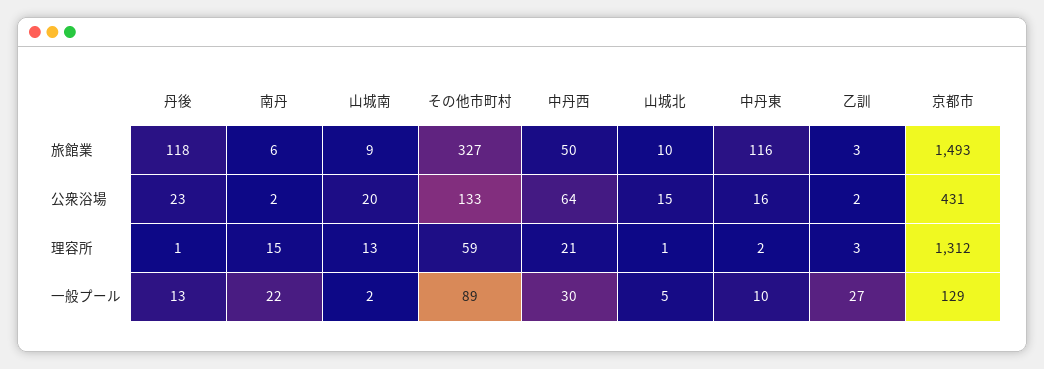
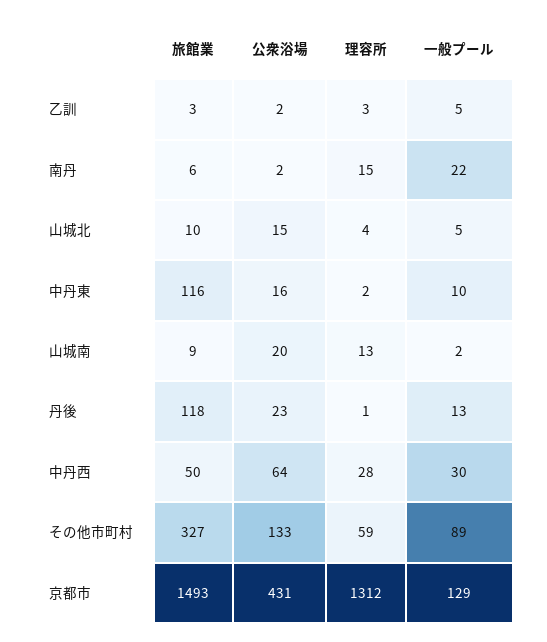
中丹西, 理容所: 21 -> 28
山城北, 理容所: 1 -> 4
乙訓, 一般プール: 27 -> 5

